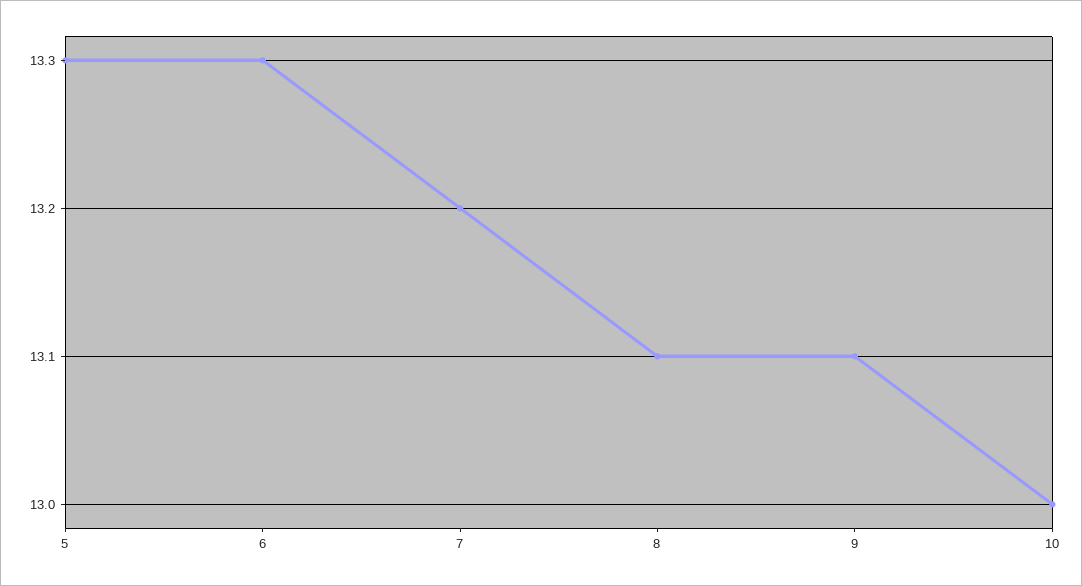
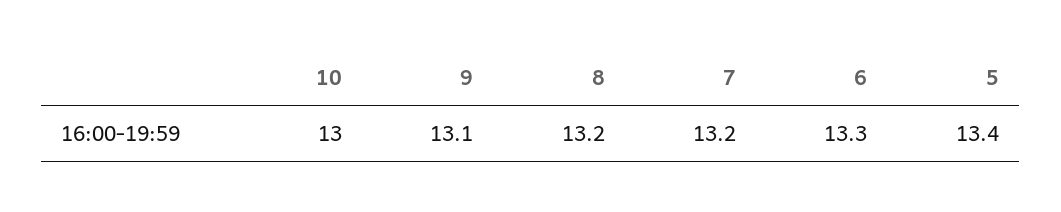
5: 13.3 -> 13.4
8: 13.1 -> 13.2

